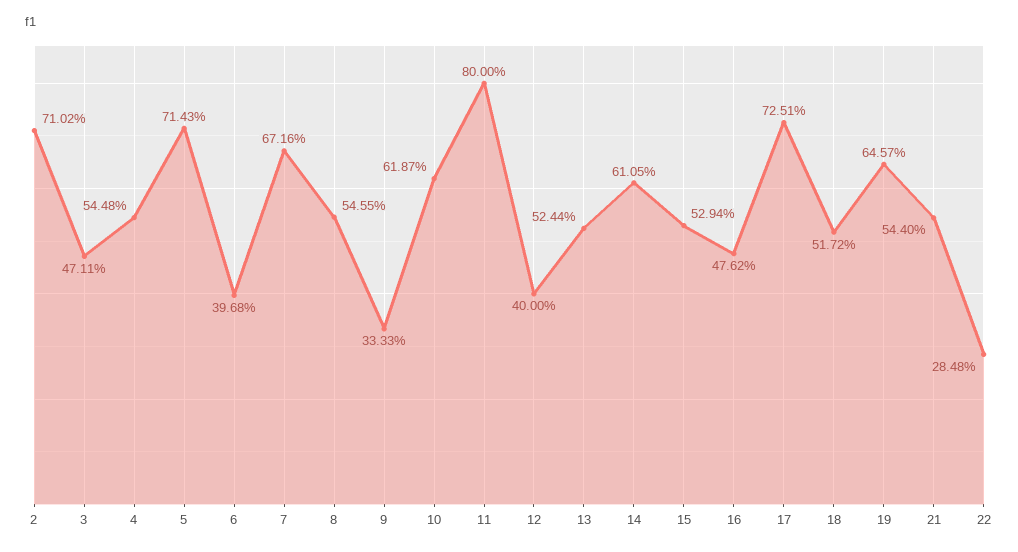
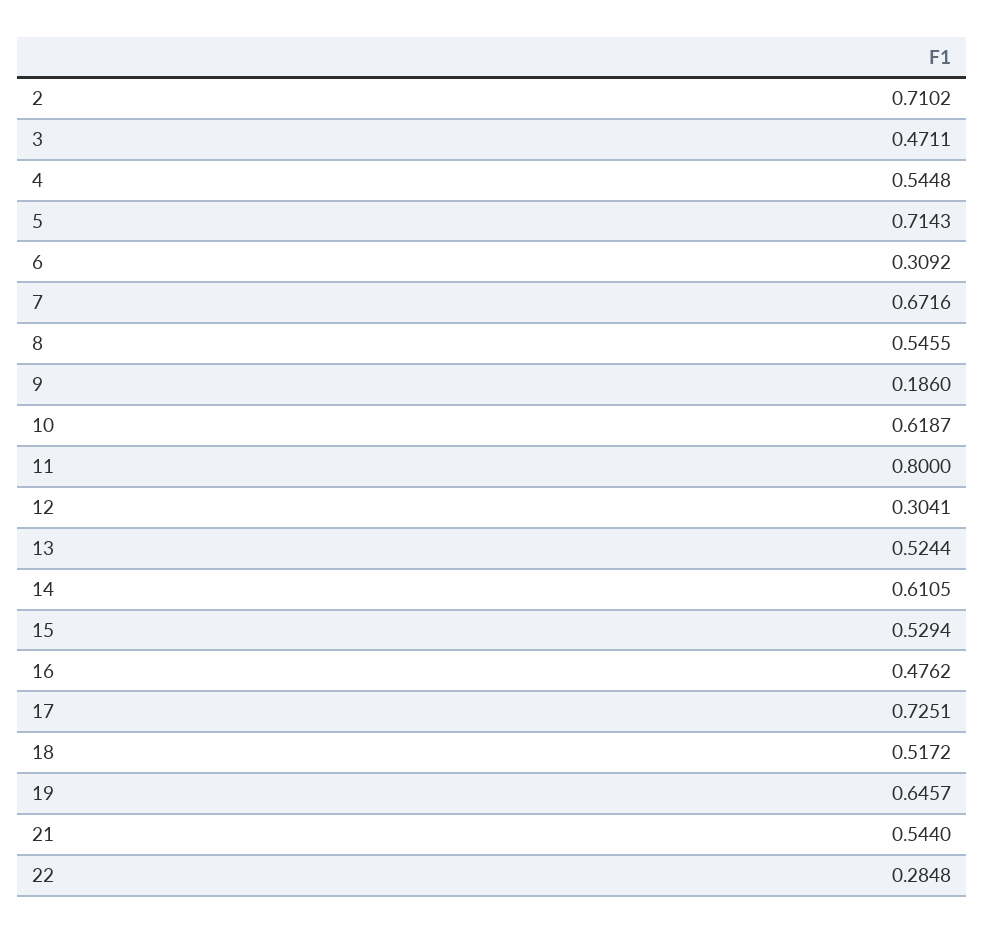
6: 0.3968 -> 0.3092
9: 0.3333 -> 0.186
12: 0.4 -> 0.3041

